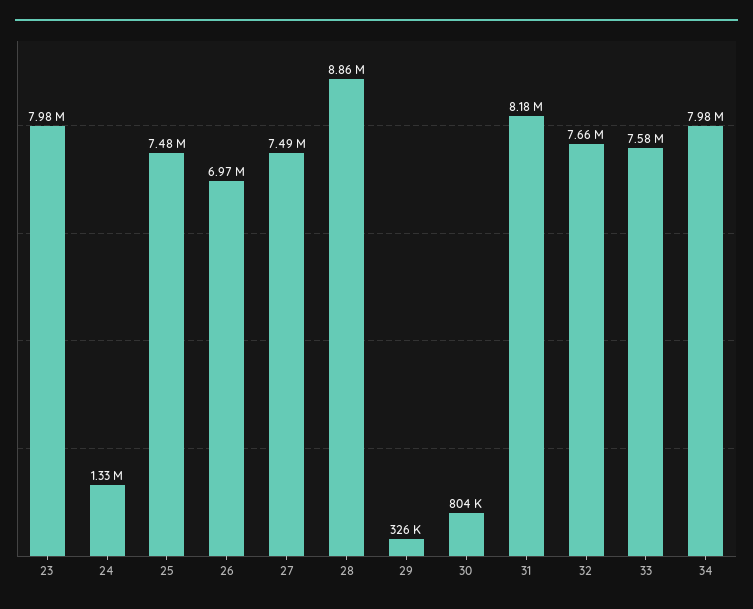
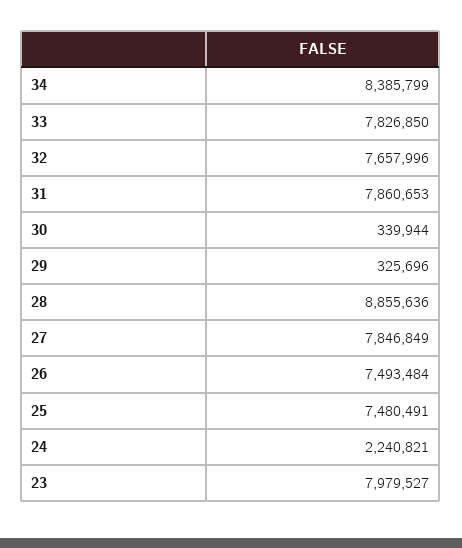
24: 1330000 -> 2240821
26: 6970000 -> 7493484
27: 7490000 -> 7846849
30: 804000 -> 339944
31: 8180000 -> 7860653
33: 7580000 -> 7826850
34: 7980000 -> 8385799

